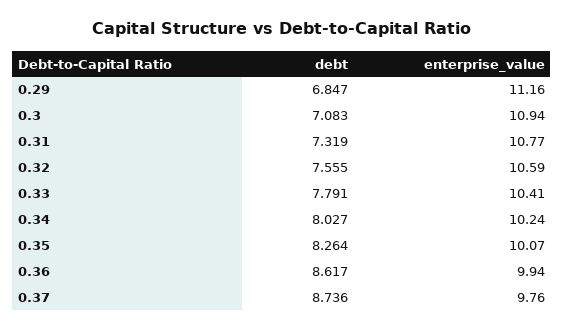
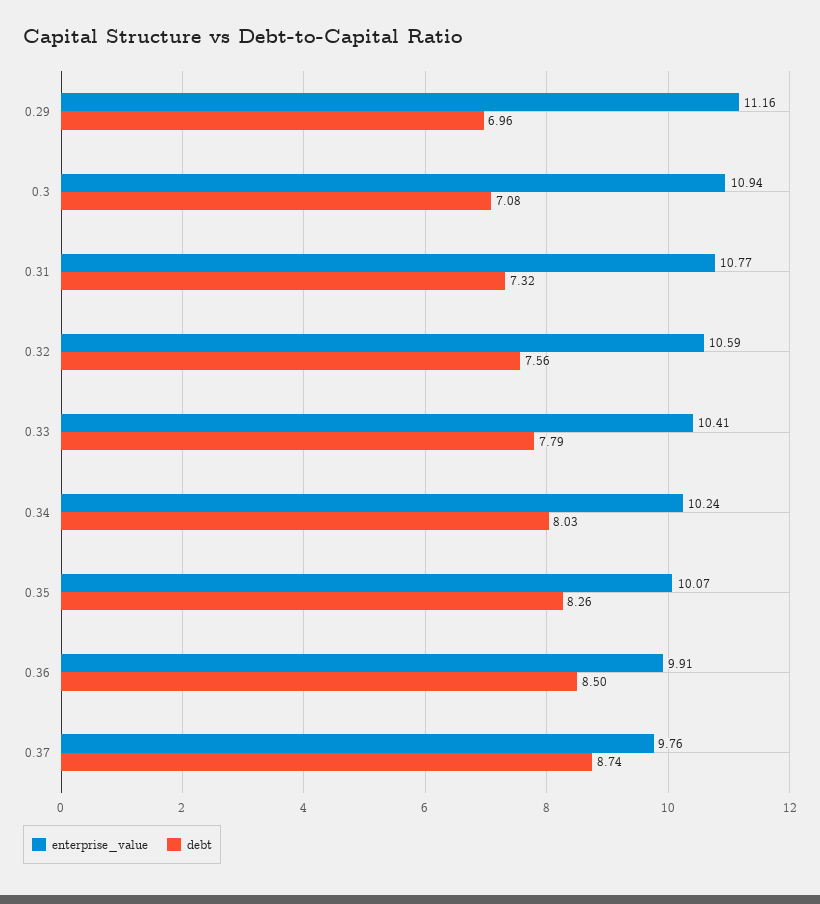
debt, 0.29: 6.847 -> 6.96
debt, 0.36: 8.617 -> 8.5
enterprise_value, 0.36: 9.94 -> 9.91

